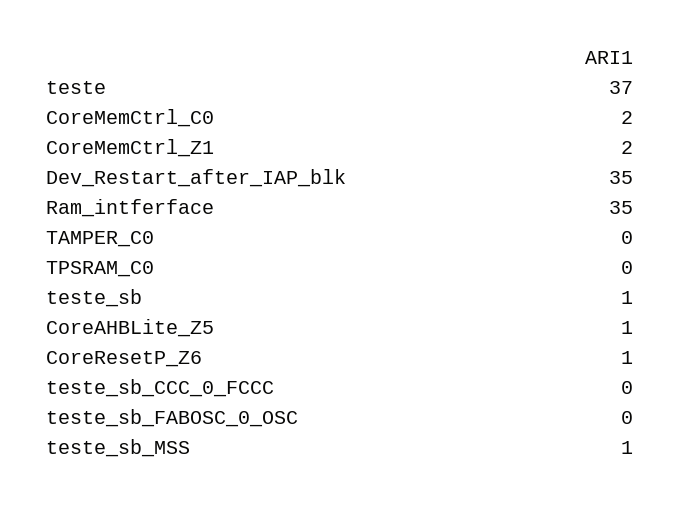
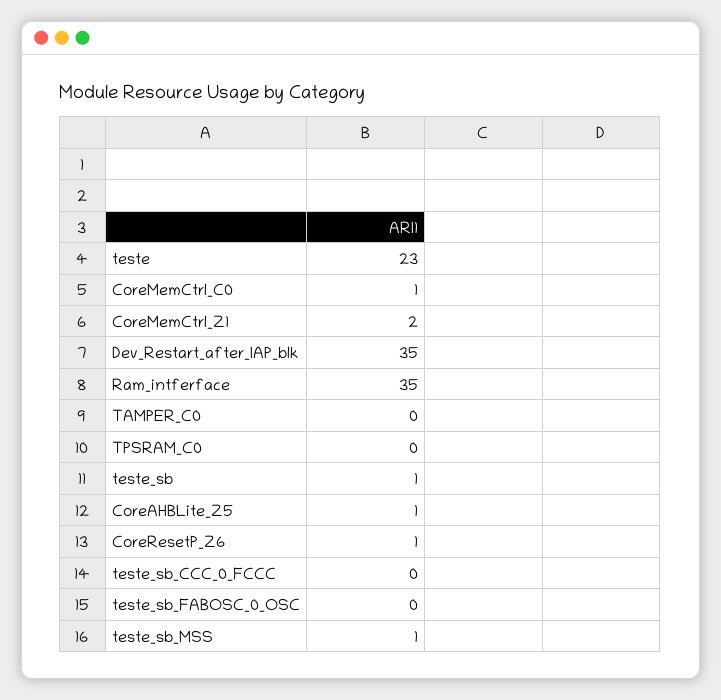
teste: 37 -> 23
CoreMemCtrl_C0: 2 -> 1

